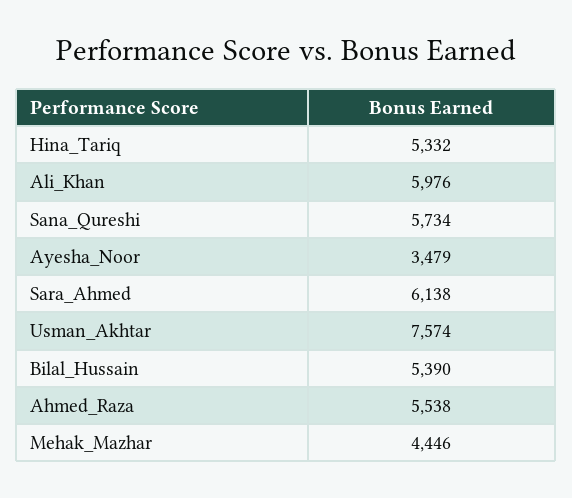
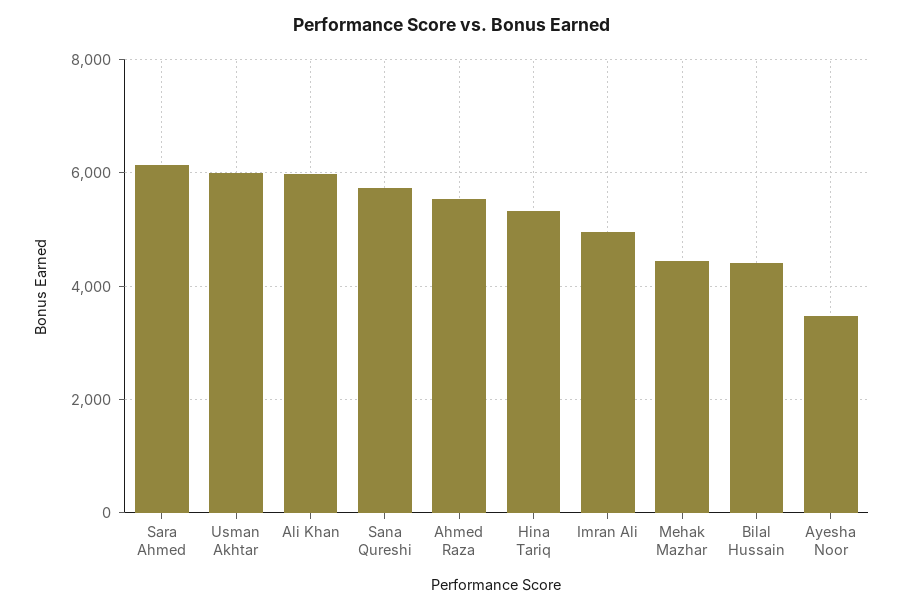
Usman_Akhtar: 7574 -> 6000
Bilal_Hussain: 5390 -> 4400
Imran Ali: none -> 5000

